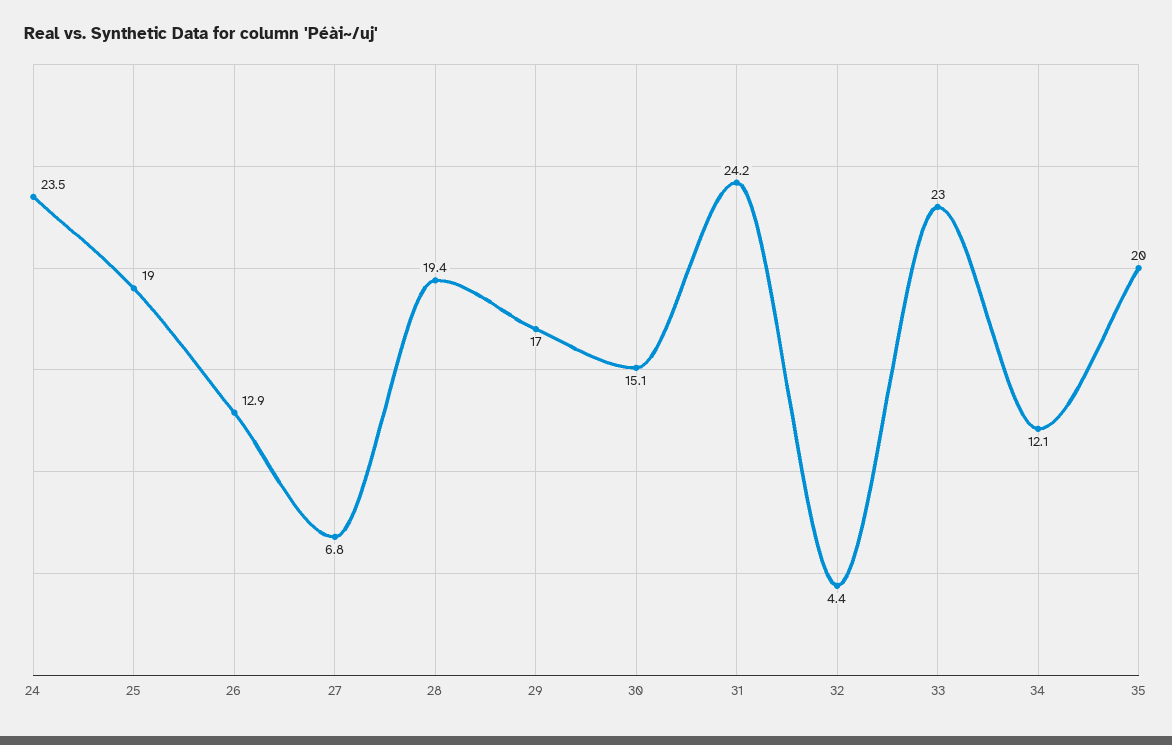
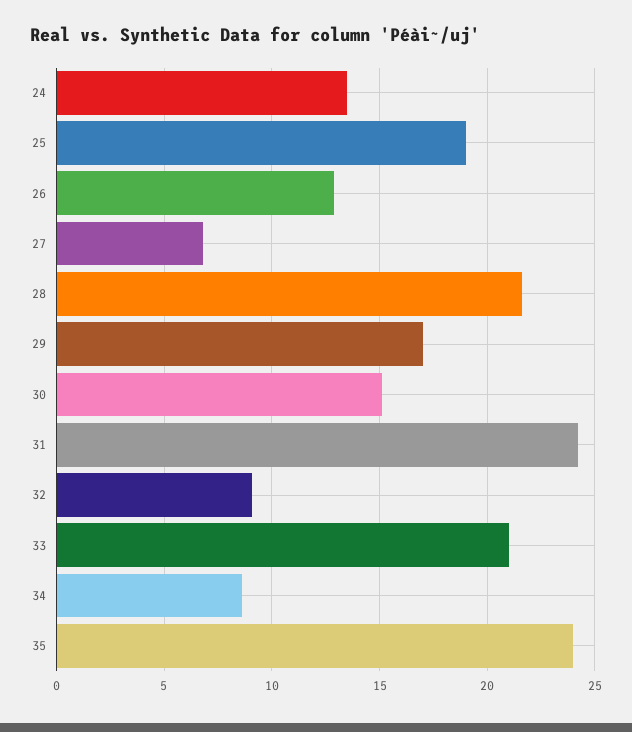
24: 23.5 -> 13.5
28: 19.4 -> 21.5
32: 4.4 -> 9
33: 23 -> 21
34: 12.1 -> 8.5
35: 20 -> 24

